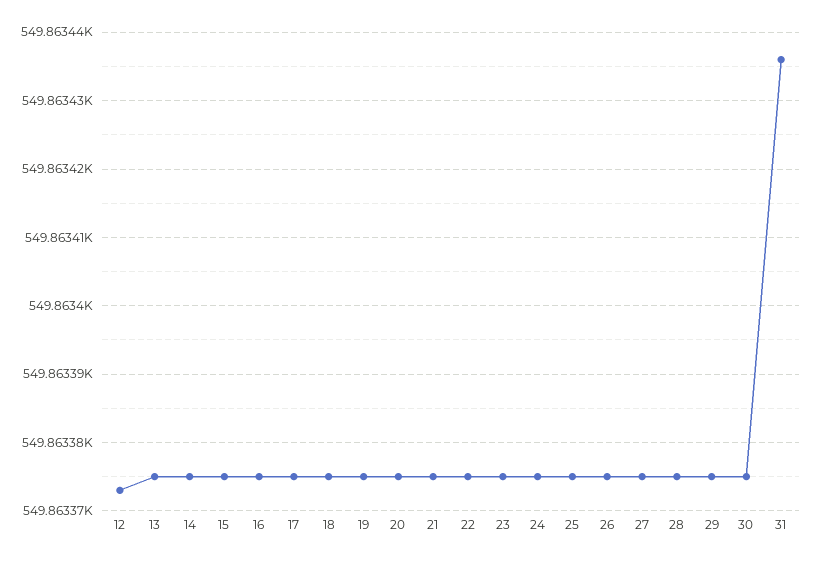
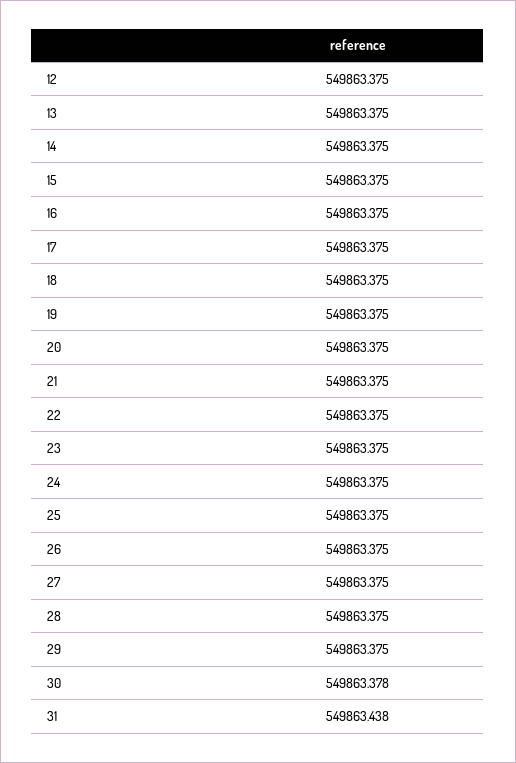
12: 549863.373 -> 549863.375
30: 549863.375 -> 549863.378
31: 549863.436 -> 549863.438

